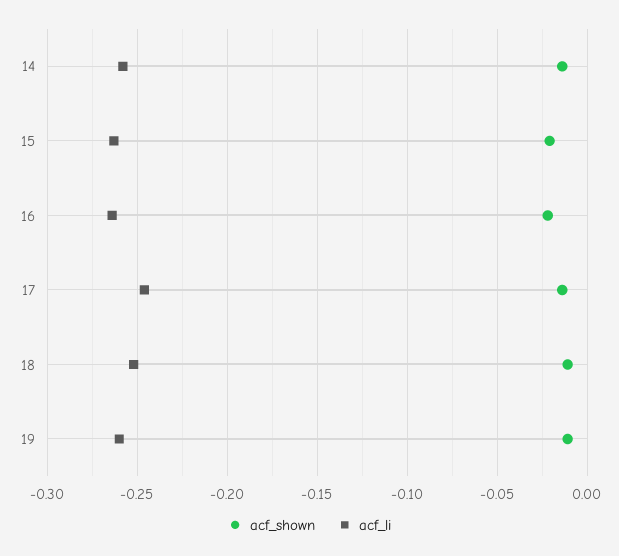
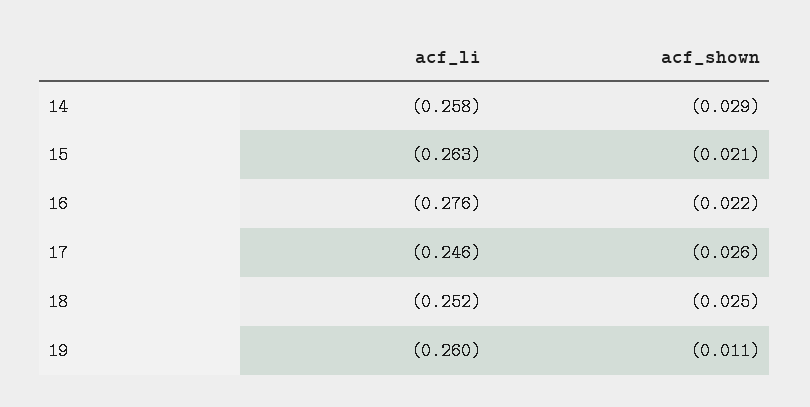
acf_shown, 14: -0.015 -> -0.029
acf_li, 16: -0.265 -> -0.276
acf_shown, 17: -0.015 -> -0.026
acf_shown, 18: -0.01 -> -0.025

